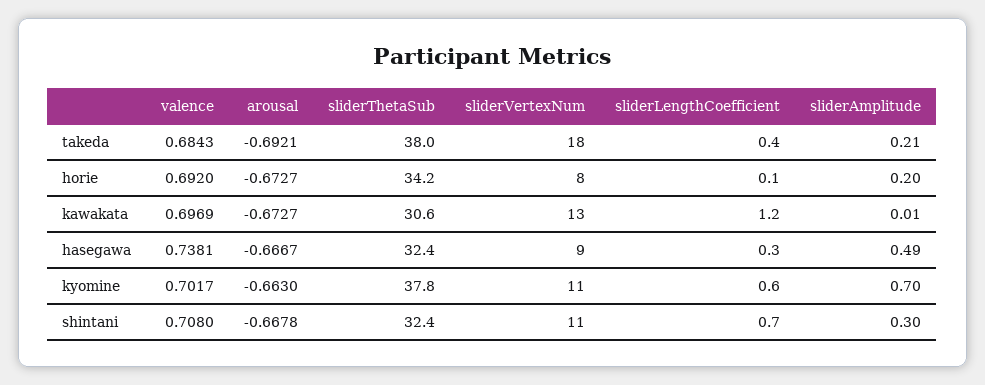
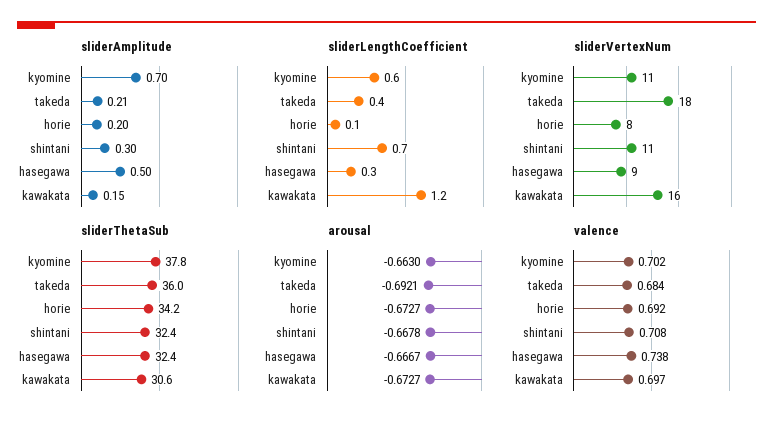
sliderThetaSub, takeda: 38 -> 36
sliderVertexNum, kawakata: 13 -> 16
sliderAmplitude, kawakata: 0.01 -> 0.15
sliderAmplitude, hasegawa: 0.49 -> 0.5

